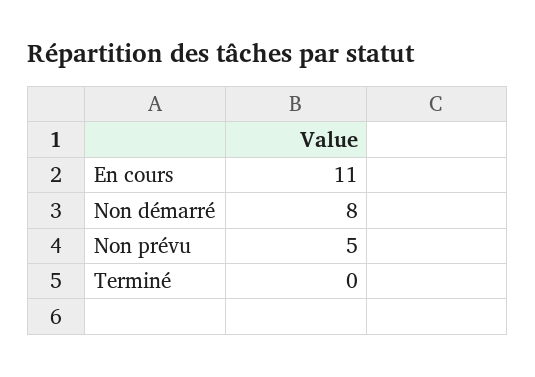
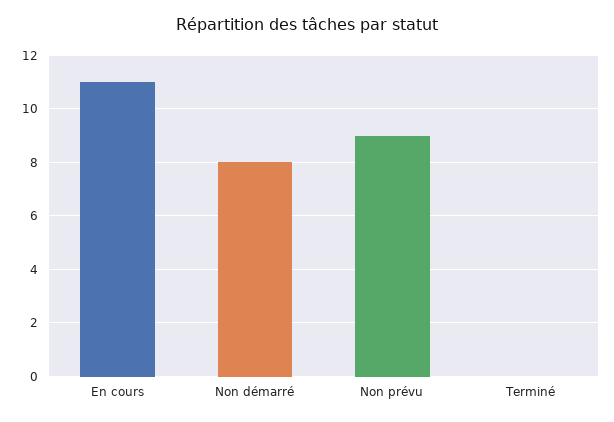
Non prévu: 5 -> 9

